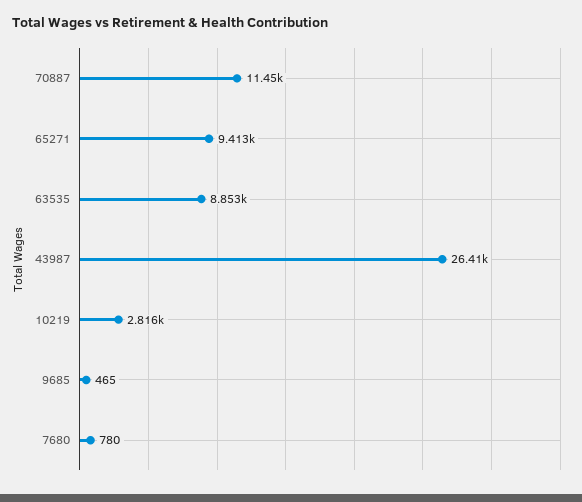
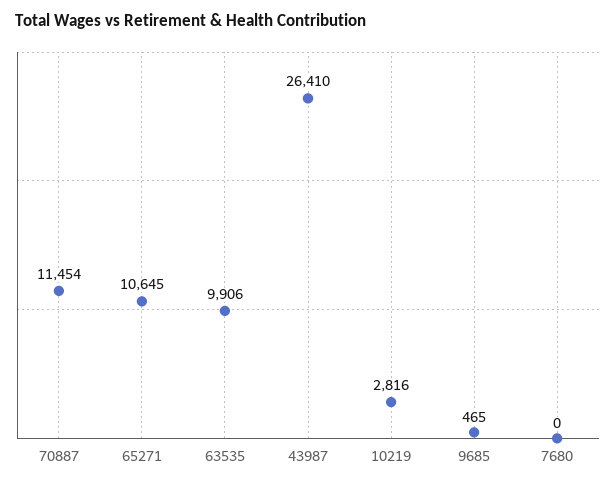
65271: 9413 -> 10645
63535: 8853 -> 9906
7680: 780 -> 0

